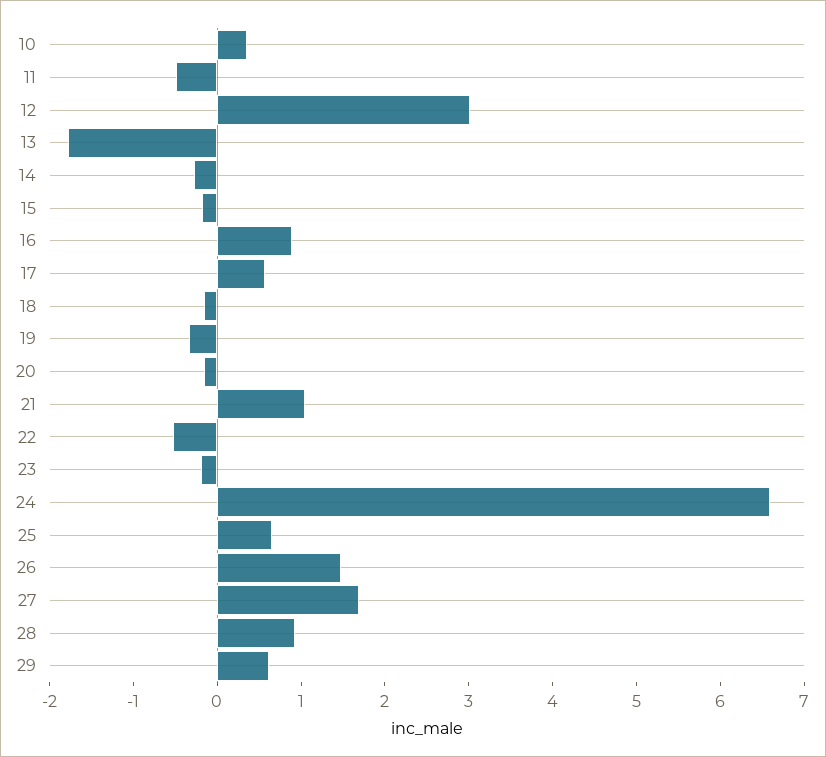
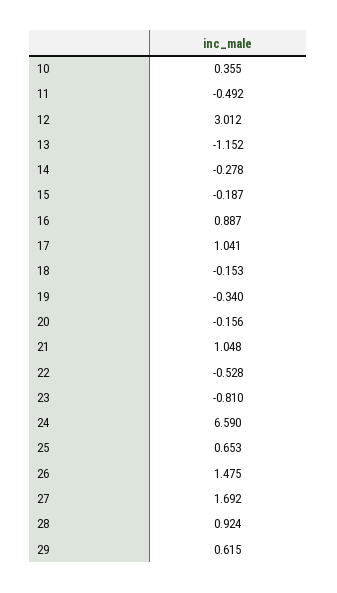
13: -1.8 -> -1.152
17: 0.6 -> 1.041
23: -0.2 -> -0.81

